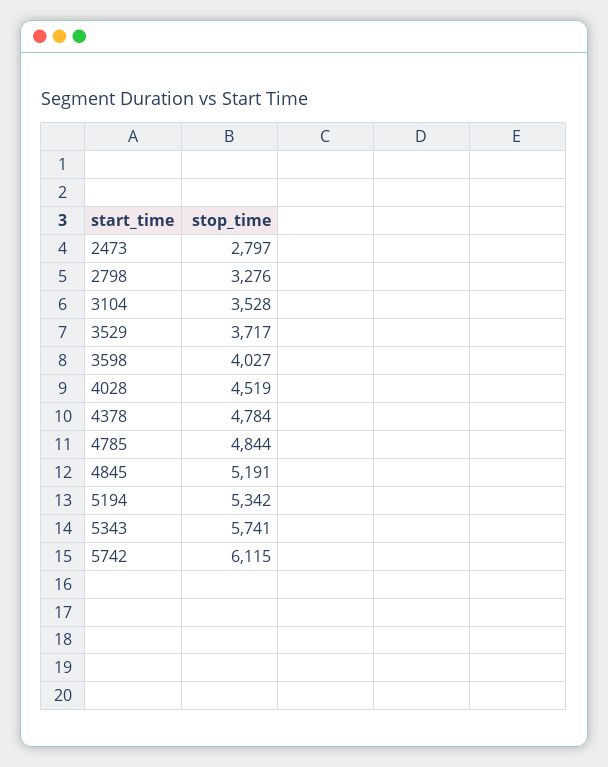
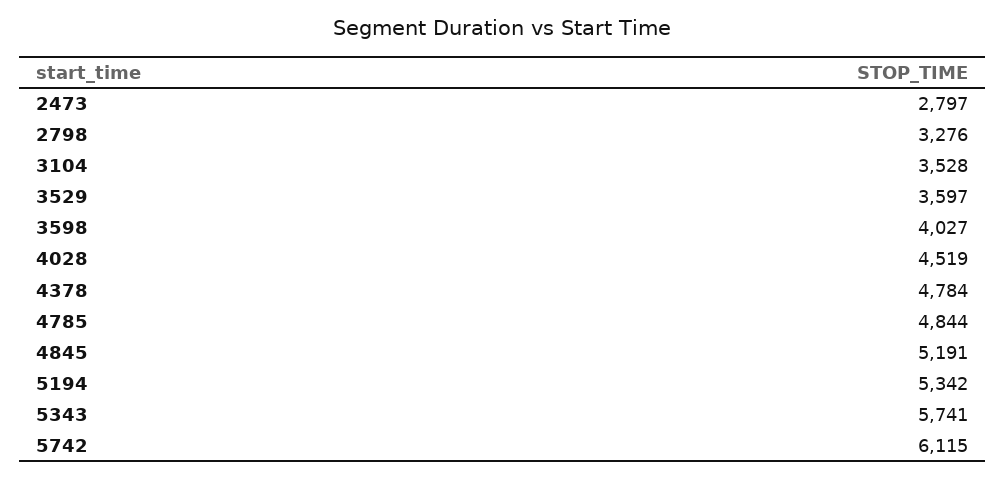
3529: 3717 -> 3597

